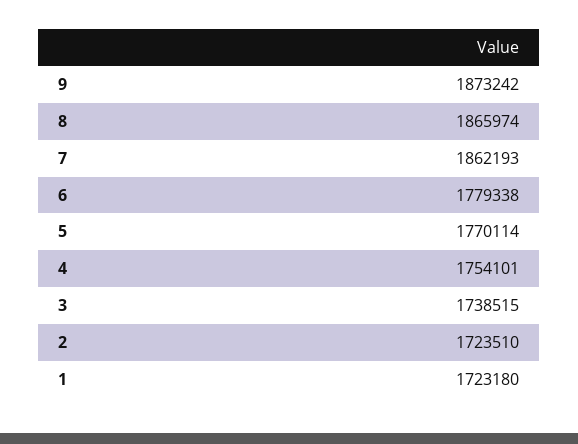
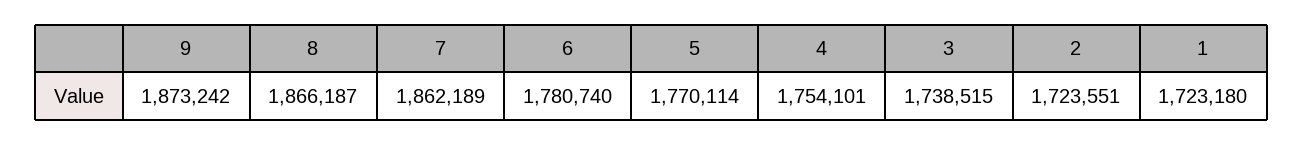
8: 1865974 -> 1866187
7: 1862193 -> 1862189
6: 1779338 -> 1780740
2: 1723510 -> 1723551

